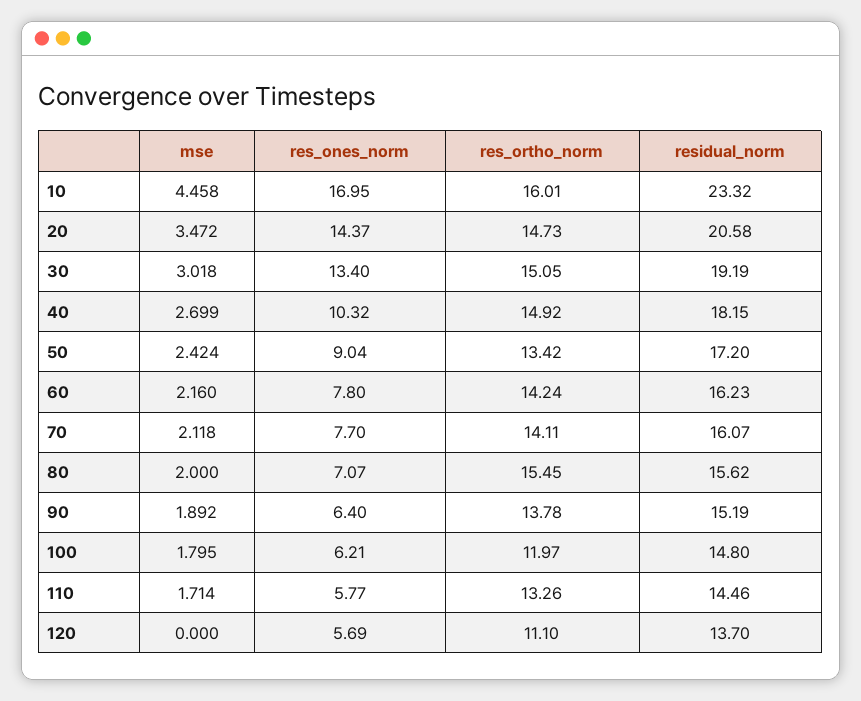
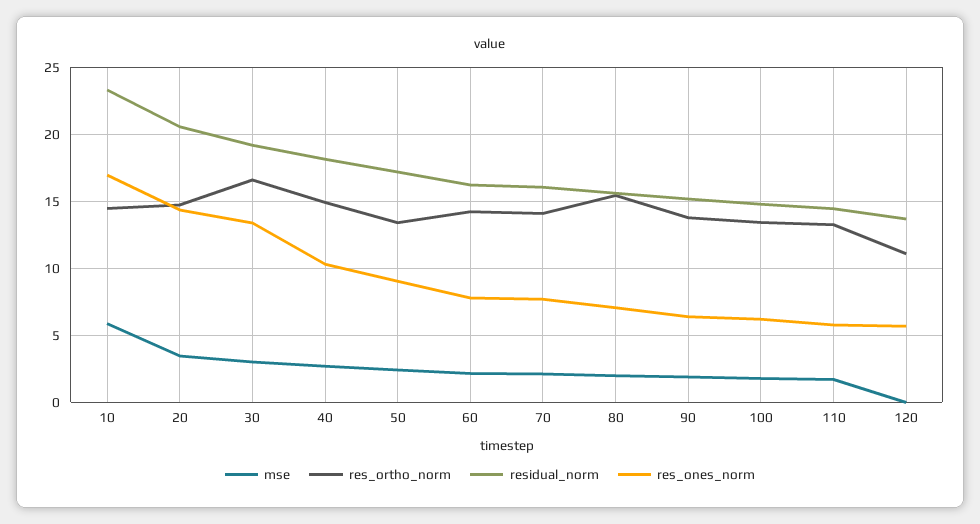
mse, 10: 4.458 -> 6
res_ortho_norm, 10: 16.01 -> 14.5
res_ortho_norm, 30: 15.05 -> 16.5
res_ortho_norm, 100: 11.97 -> 13.5

